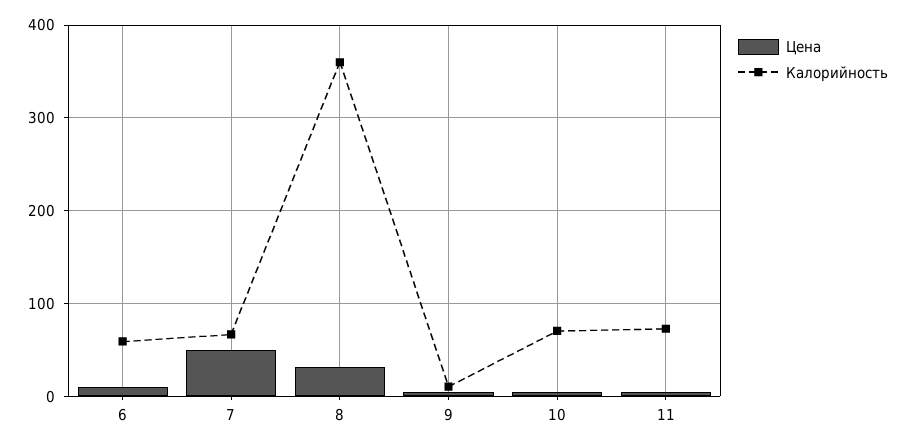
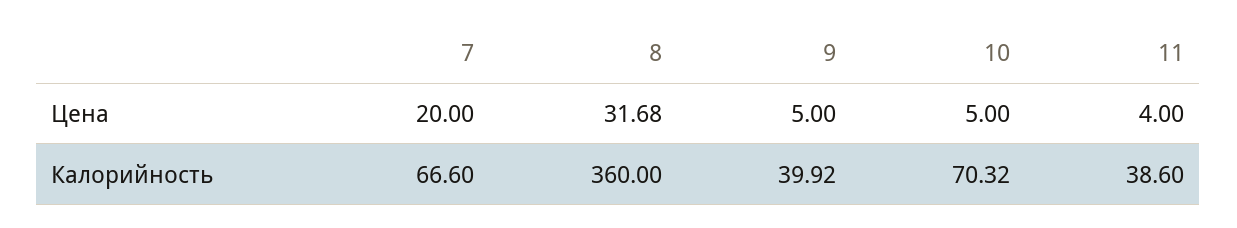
Цена, 6: 10 -> none
Калорийность, 6: 60 -> none
Цена, 7: 50 -> 20
Калорийность, 9: 10 -> 39.92
Калорийность, 11: 70 -> 38.6

